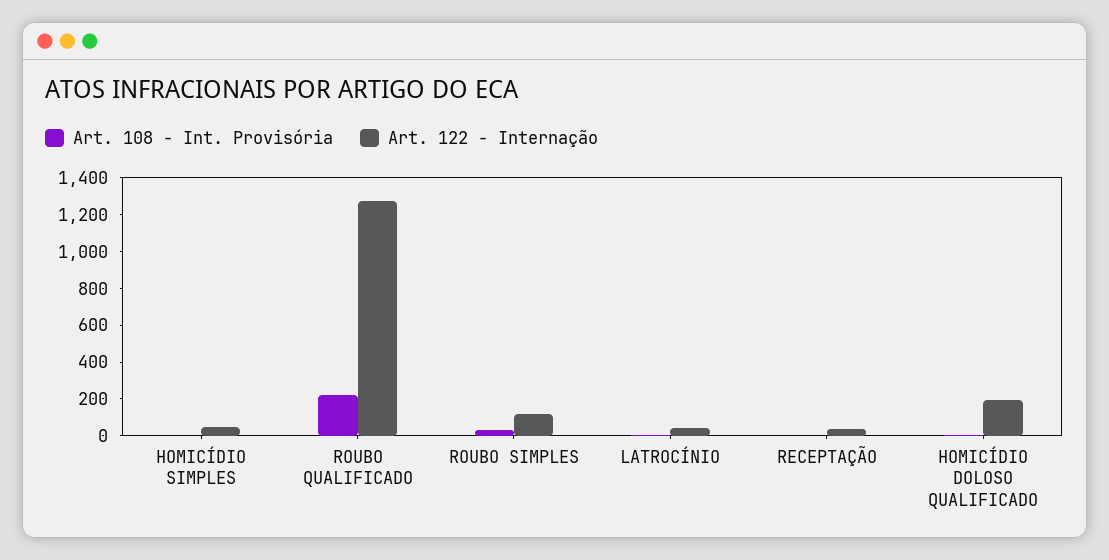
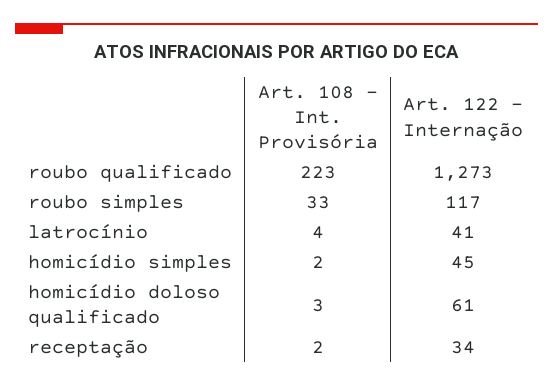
Art. 122 - Internação, HOMICÍDIO DOLOSO QUALIFICADO: 200 -> 61

